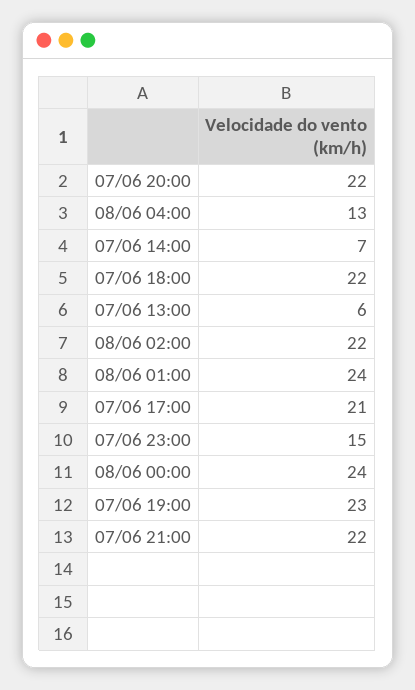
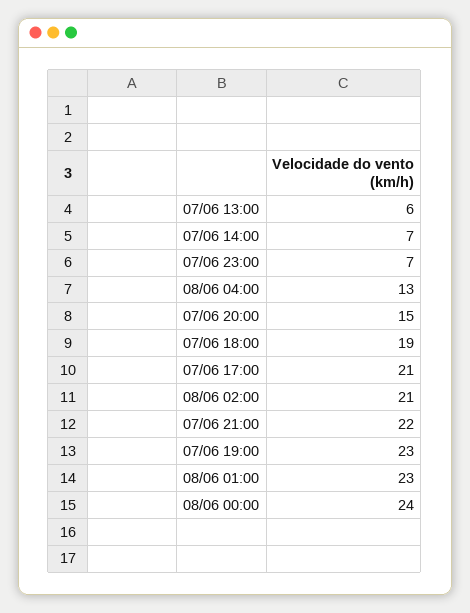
07/06 20:00: 22 -> 15
07/06 18:00: 22 -> 19
08/06 02:00: 22 -> 21
08/06 01:00: 24 -> 23
07/06 23:00: 15 -> 7

